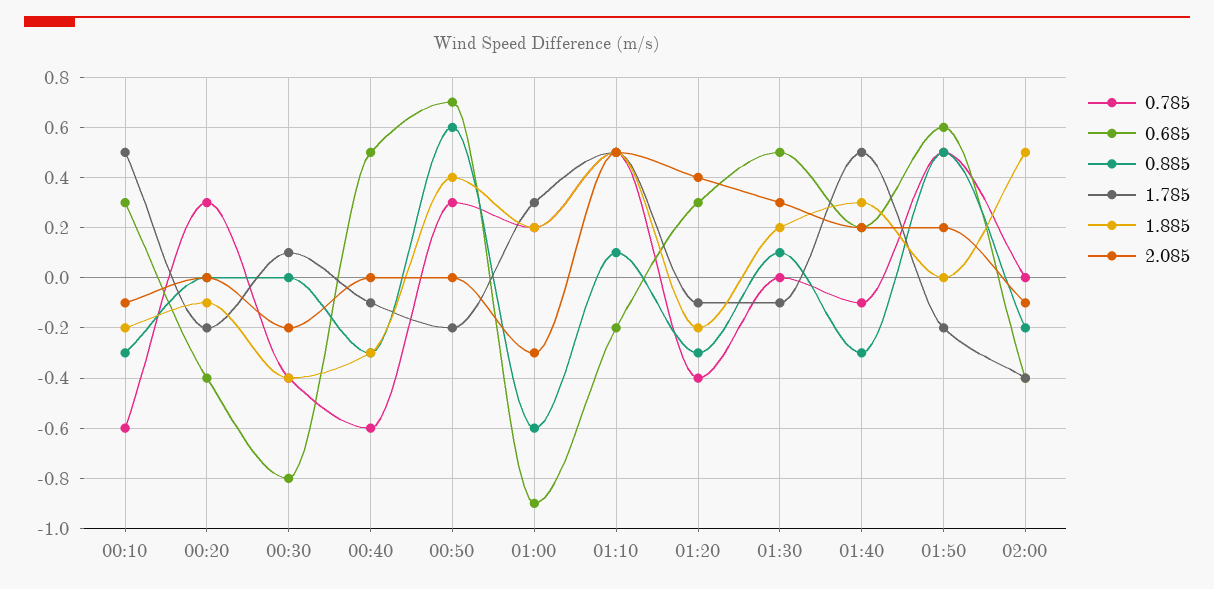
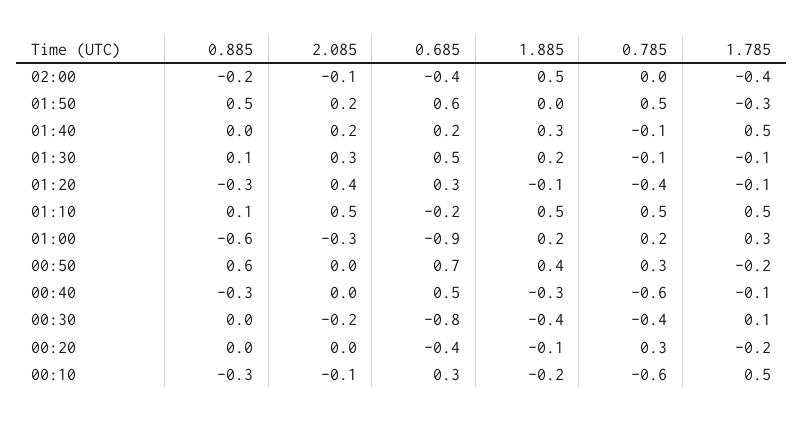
1.885, 01:20: -0.2 -> -0.1
0.785, 01:30: 0 -> -0.1
0.885, 01:40: -0.3 -> 0
1.785, 01:50: -0.2 -> -0.3

